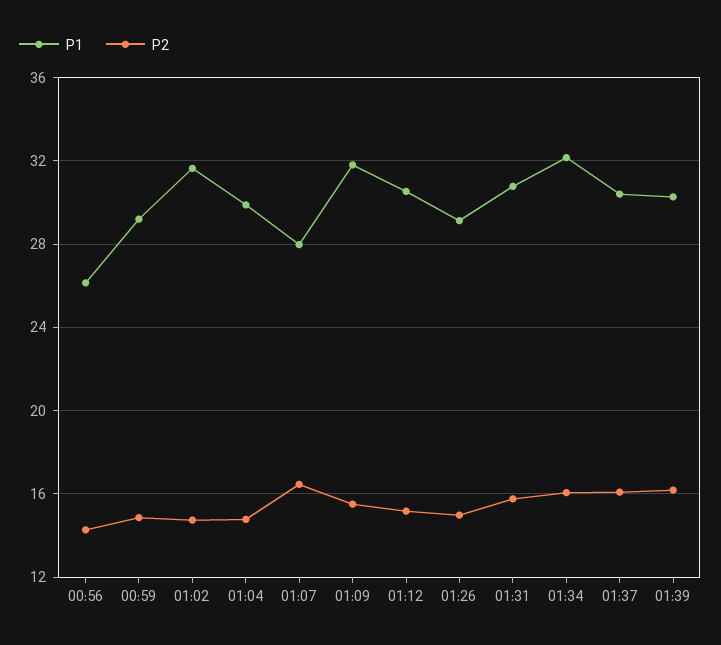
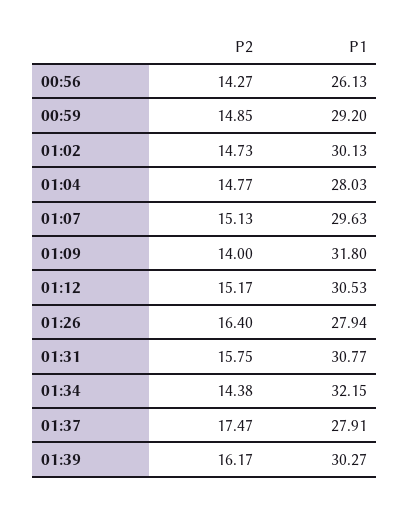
P1, 01:02: 31.5 -> 30.13
P1, 01:04: 30 -> 28.03
P1, 01:07: 28 -> 29.63
P2, 01:07: 16.5 -> 15.13
P2, 01:09: 15.5 -> 14
P1, 01:26: 29 -> 27.94
P2, 01:26: 15 -> 16.4
P2, 01:34: 16 -> 14.38
P1, 01:37: 30.5 -> 27.91
P2, 01:37: 16 -> 17.47

